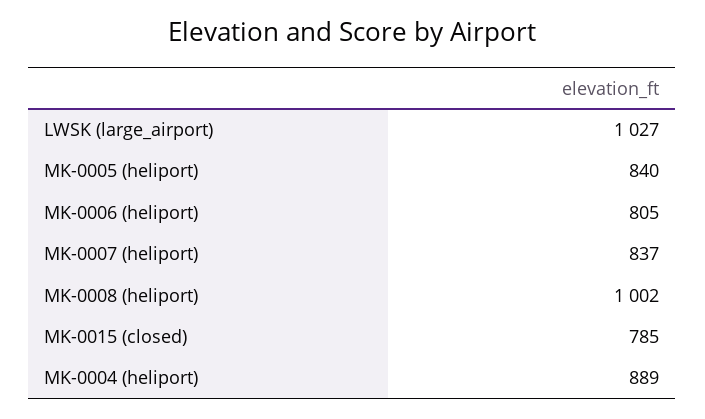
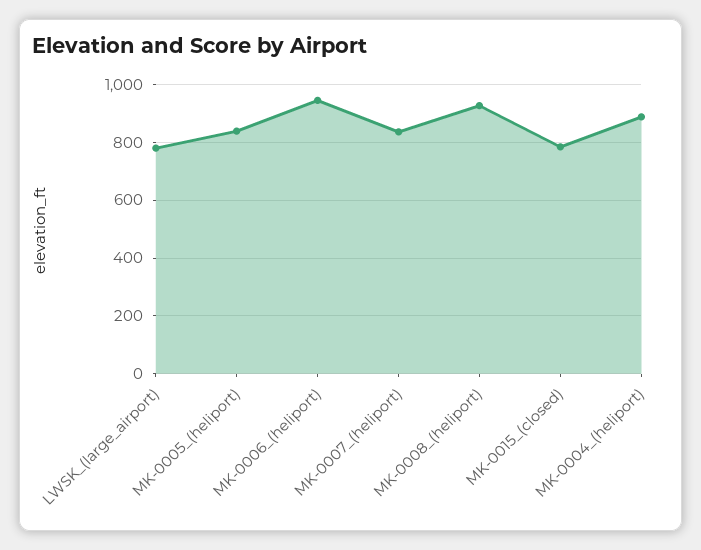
LWSK (large_airport): 1027 -> 775
MK-0006 (heliport): 805 -> 950
MK-0008 (heliport): 1002 -> 925

